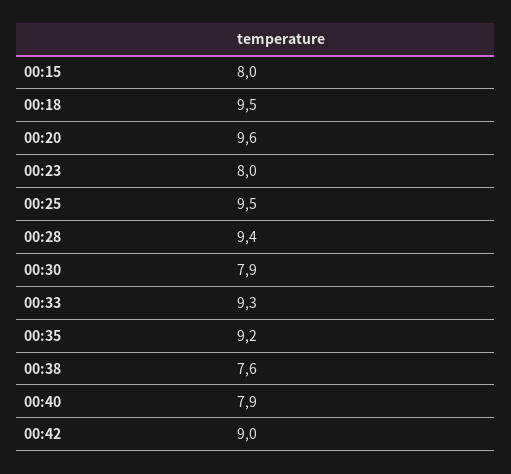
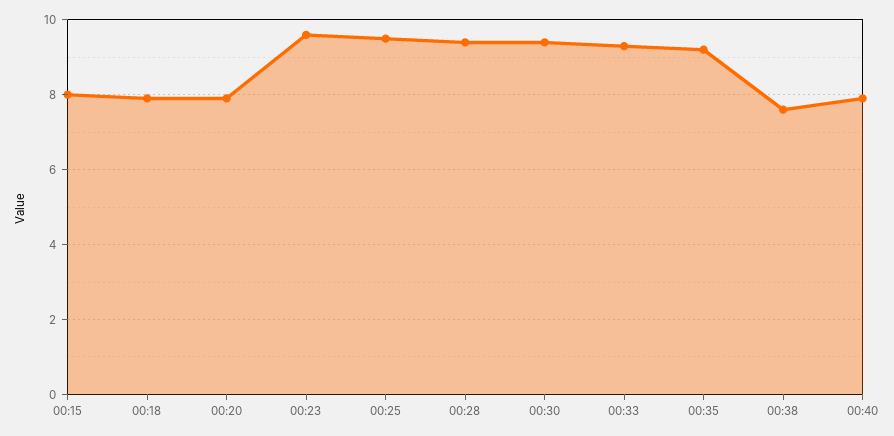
00:18: 9.5 -> 8
00:20: 9.6 -> 8
00:23: 8 -> 9.5
00:30: 7.9 -> 9.5
00:42: 9 -> none

